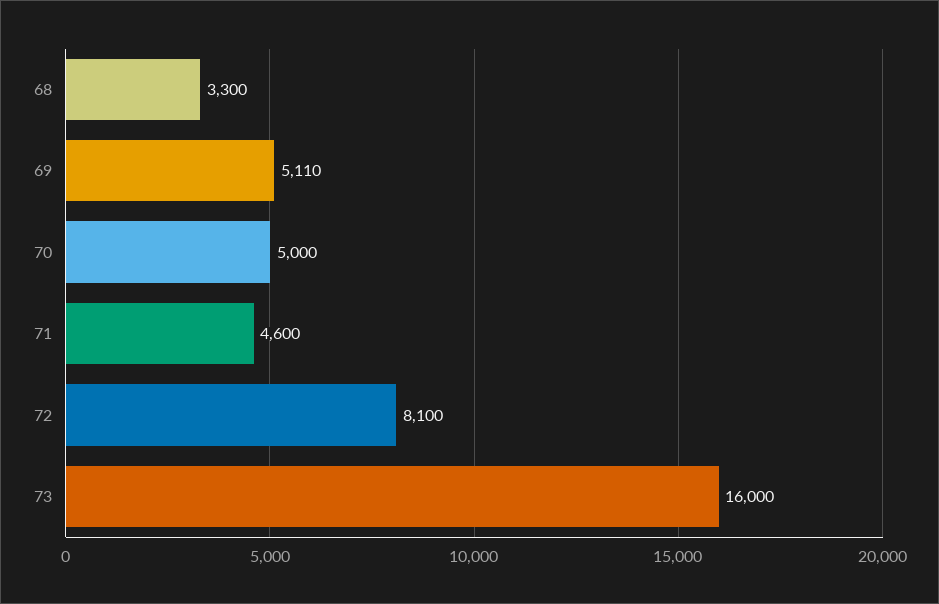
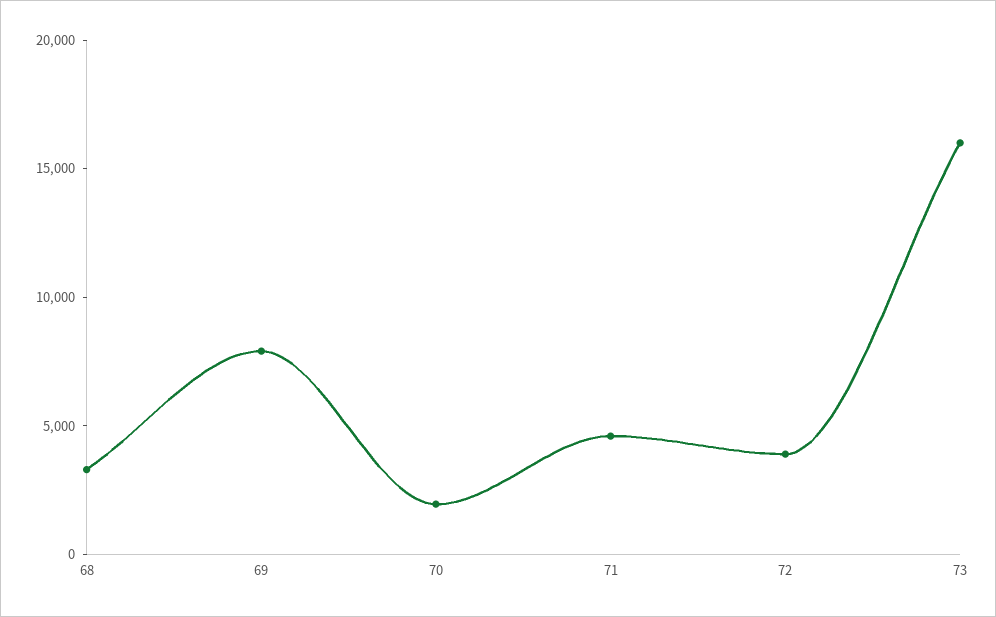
69: 5110 -> 8000
70: 5000 -> 2000
72: 8100 -> 4000

